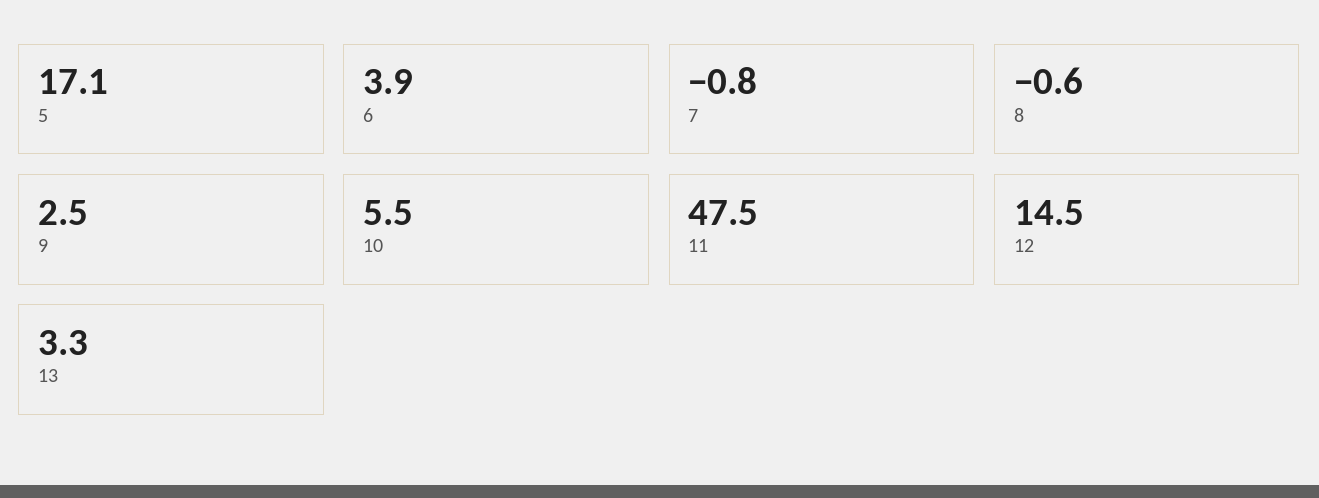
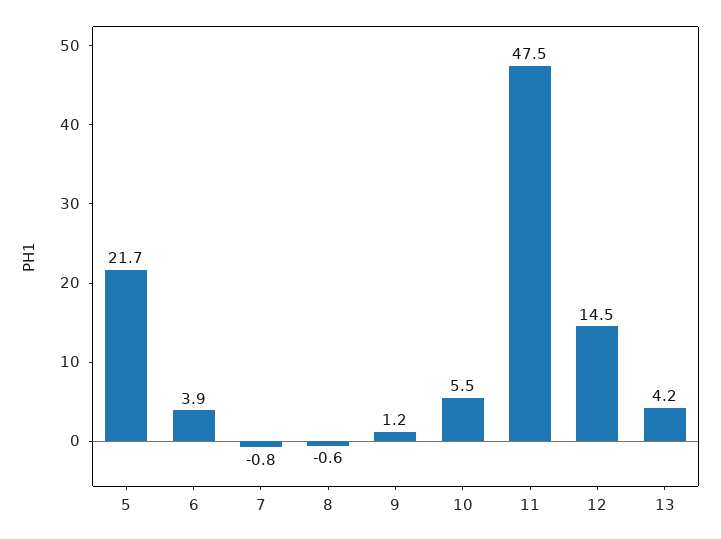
5: 17.1 -> 21.7
9: 2.5 -> 1.2
13: 3.3 -> 4.2

